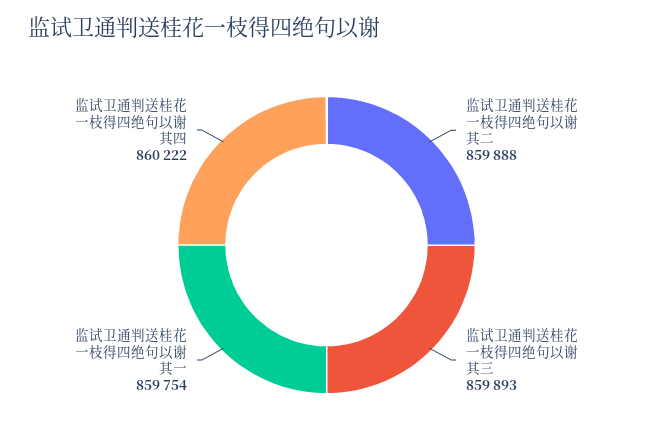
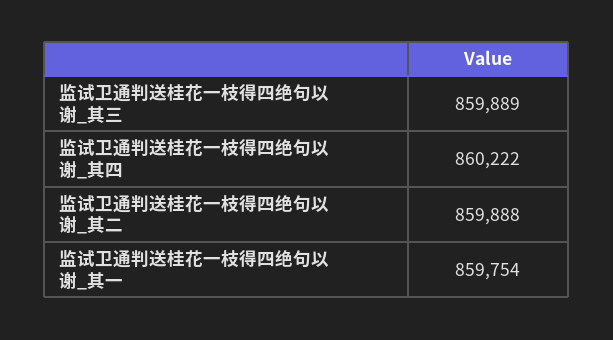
监试卫通判送桂花一枝得四绝句以谢 其三: 859893 -> 859889

